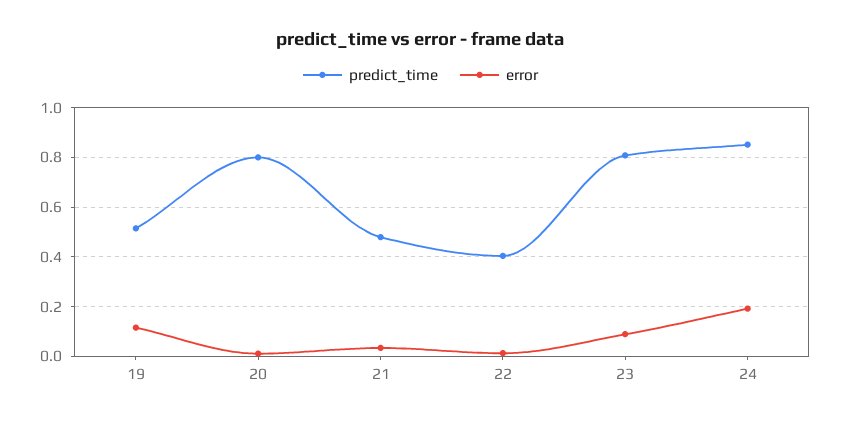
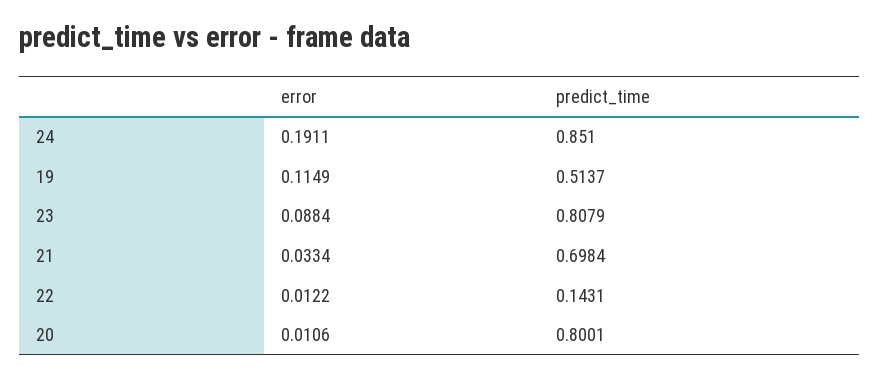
predict_time, 21: 0.475 -> 0.6984
predict_time, 22: 0.4 -> 0.1431

